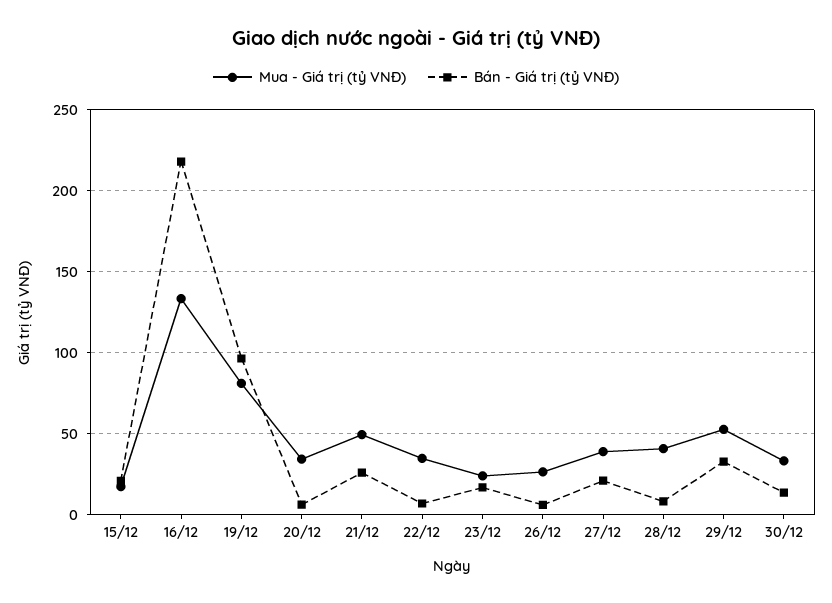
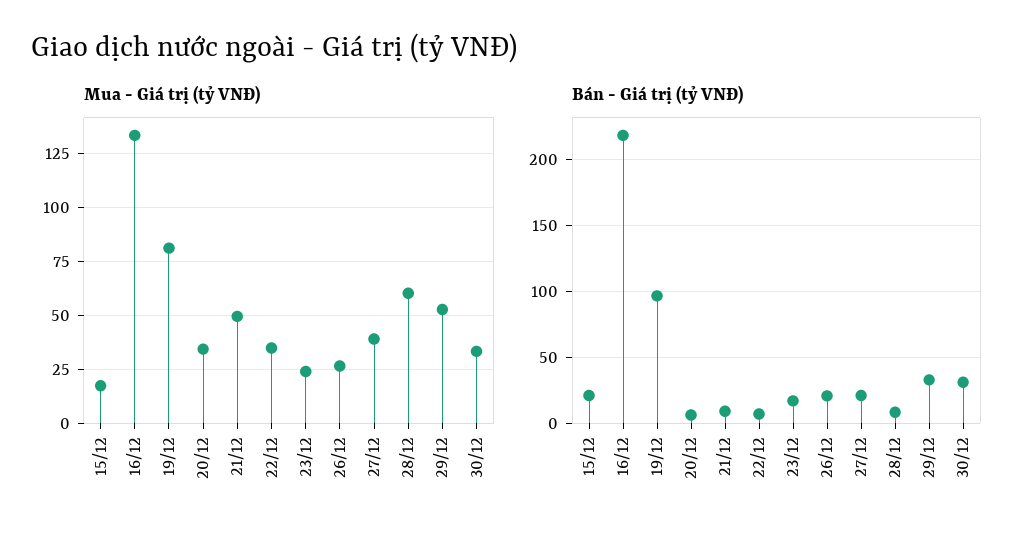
Bán - Giá trị (tỷ VNĐ), 21/12: 25 -> 10
Bán - Giá trị (tỷ VNĐ), 26/12: 5 -> 20
Mua - Giá trị (tỷ VNĐ), 28/12: 40 -> 60
Bán - Giá trị (tỷ VNĐ), 30/12: 15 -> 30

